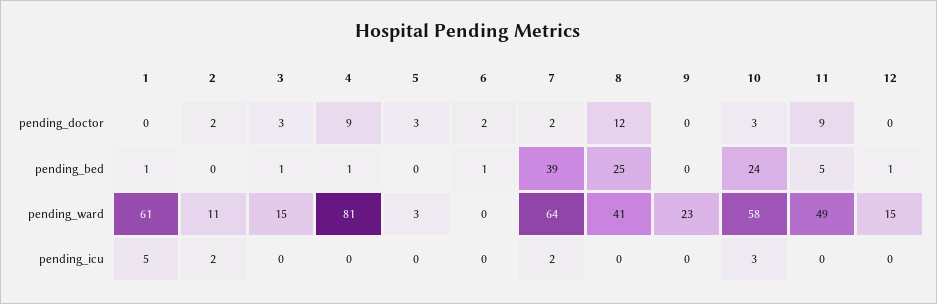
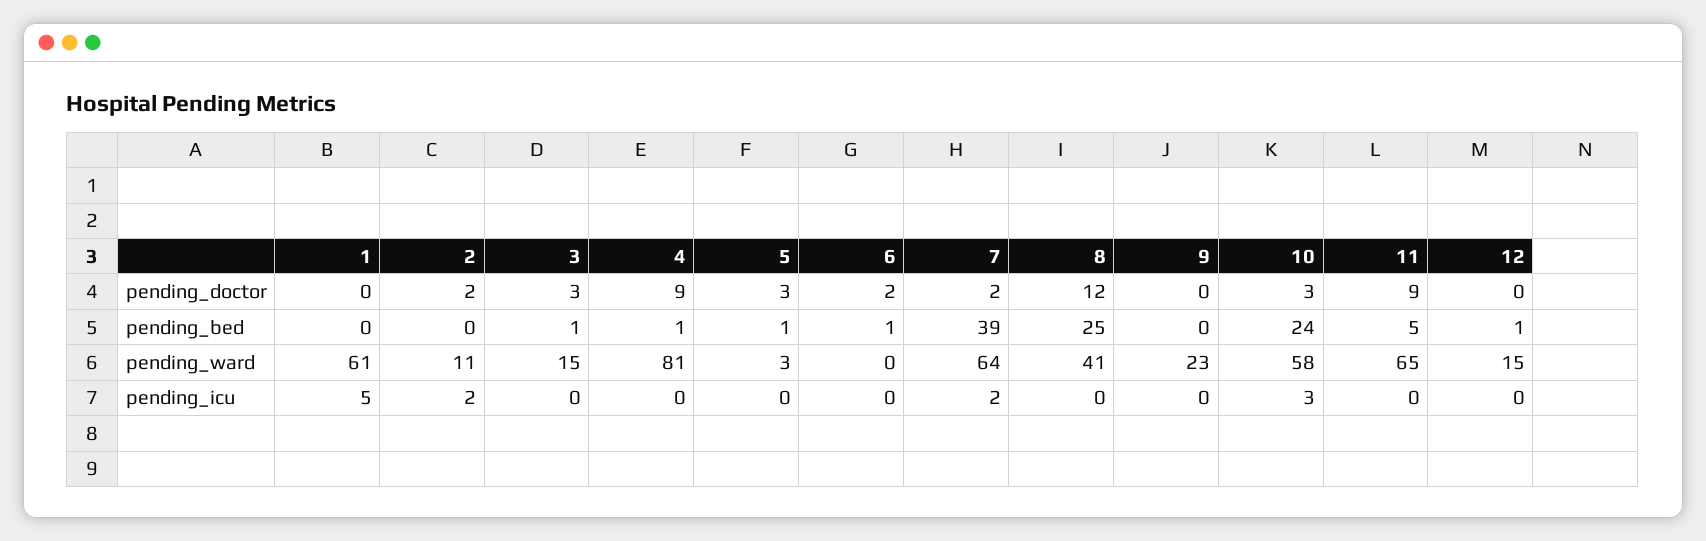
1, pending_bed: 1 -> 0
5, pending_bed: 0 -> 1
11, pending_ward: 49 -> 65

